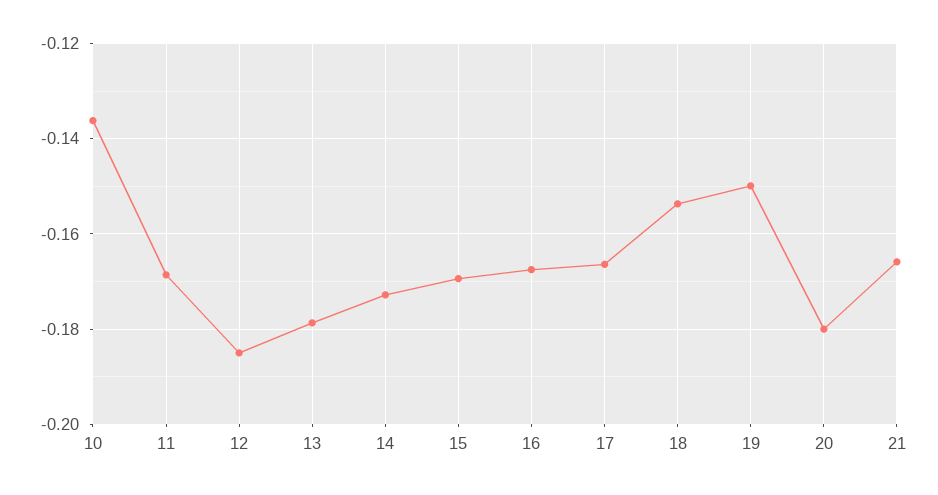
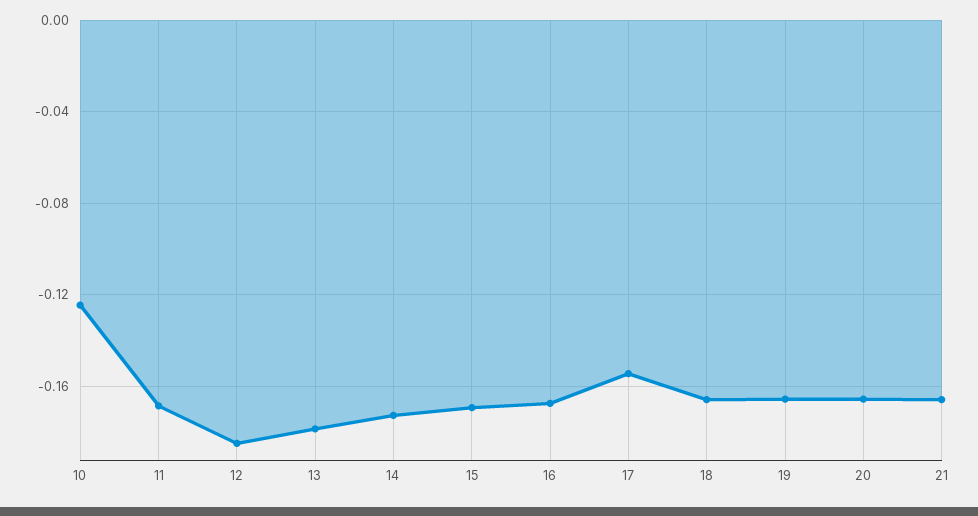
10: -0.136 -> -0.125
17: -0.166 -> -0.155
18: -0.154 -> -0.165
19: -0.15 -> -0.165
20: -0.18 -> -0.165

